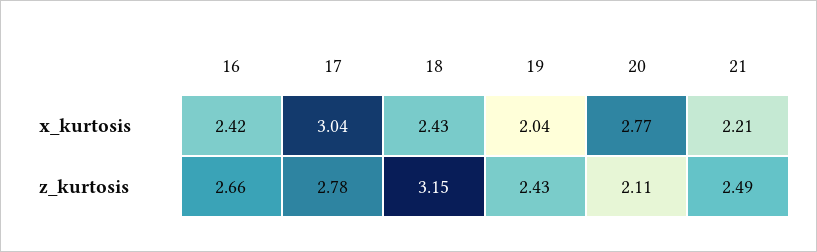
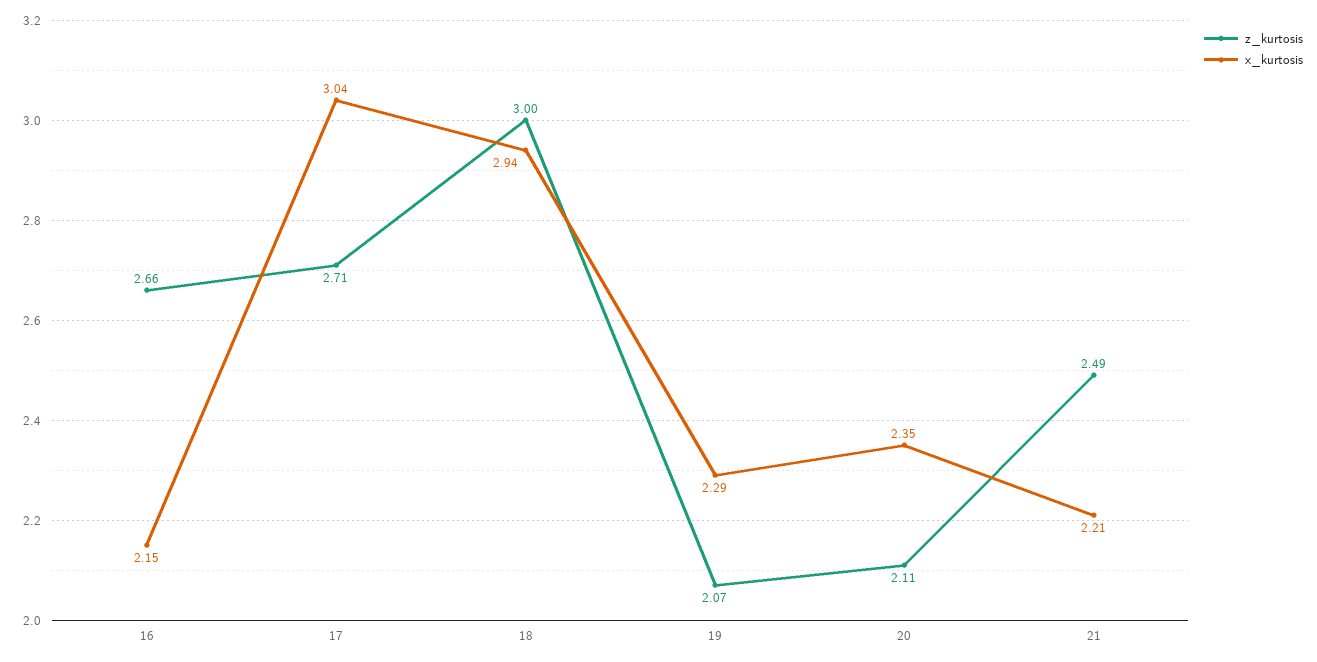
x_kurtosis, 16: 2.42 -> 2.15
x_kurtosis, 18: 2.43 -> 2.94
x_kurtosis, 19: 2.04 -> 2.29
x_kurtosis, 20: 2.77 -> 2.35
z_kurtosis, 17: 2.78 -> 2.71
z_kurtosis, 18: 3.15 -> 3
z_kurtosis, 19: 2.43 -> 2.07

